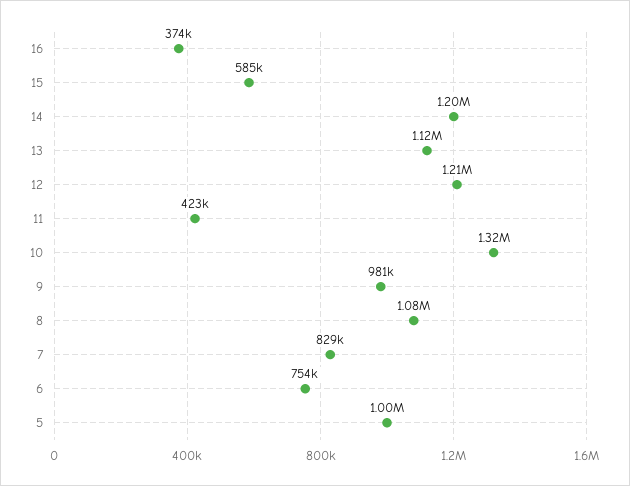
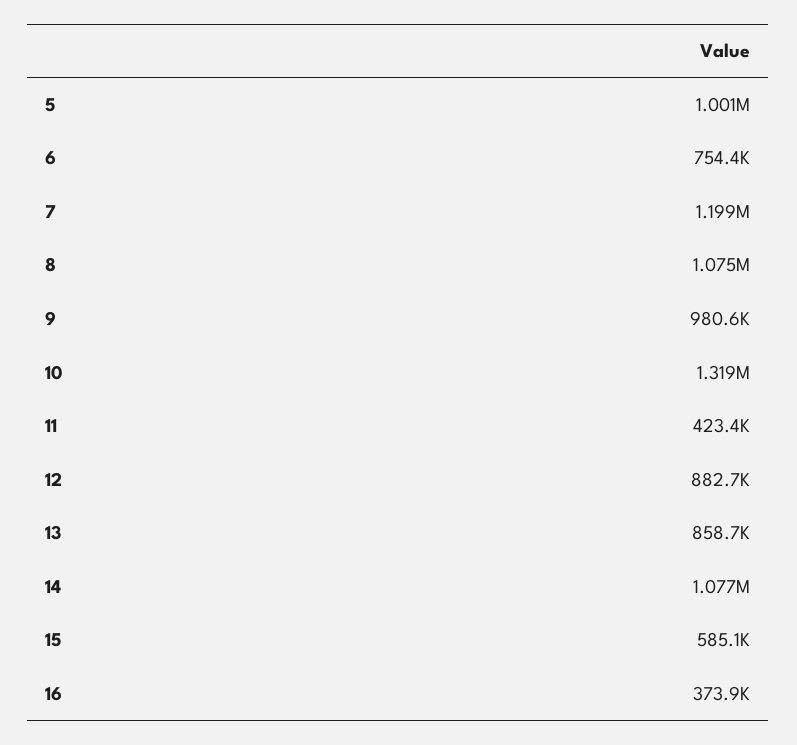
14: 1200000 -> 1077000
13: 1120000 -> 858700
12: 1210000 -> 882700
7: 829000 -> 1199000

